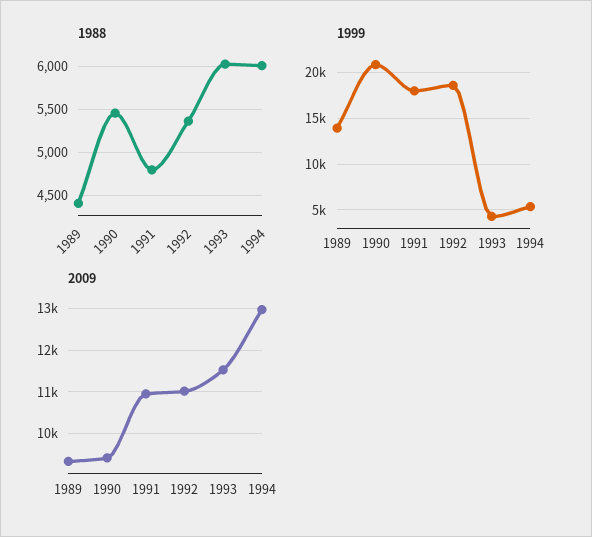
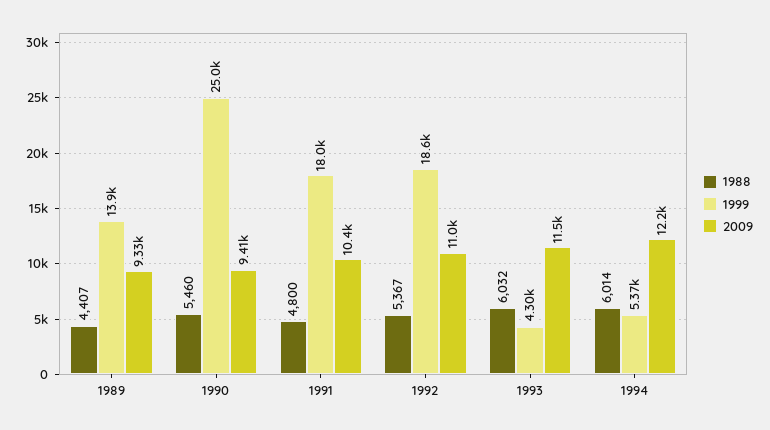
1999, 1990: 21000 -> 25000
2009, 1991: 11000 -> 10400
2009, 1994: 13000 -> 12200

